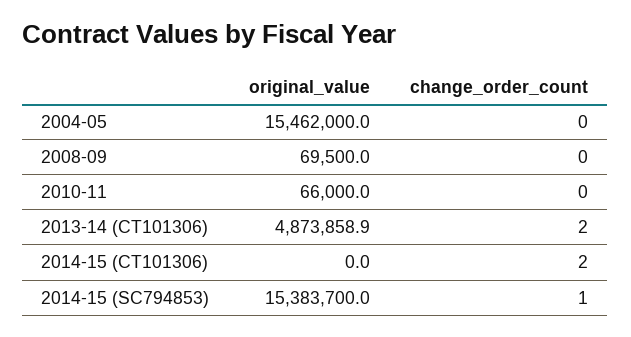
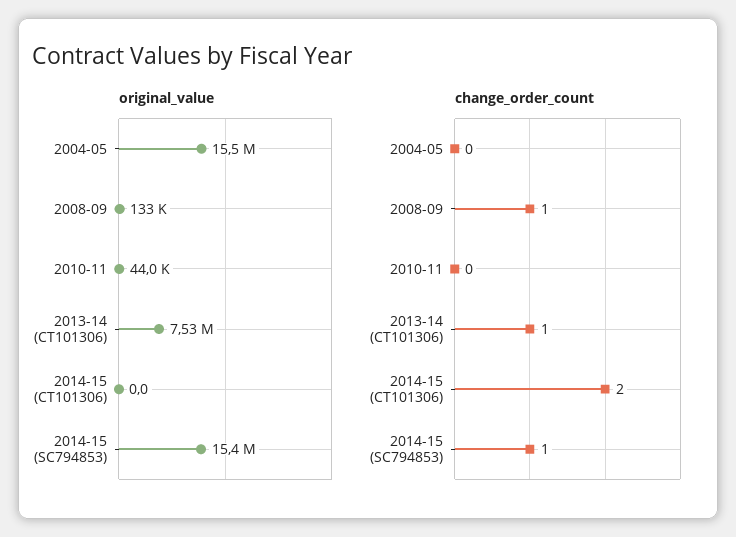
original_value, 2008-09: 69500 -> 133000
change_order_count, 2008-09: 0 -> 1
original_value, 2010-11: 66000 -> 44000
original_value, 2013-14 (CT101306): 4873858.9 -> 7530000
change_order_count, 2013-14 (CT101306): 2 -> 1

